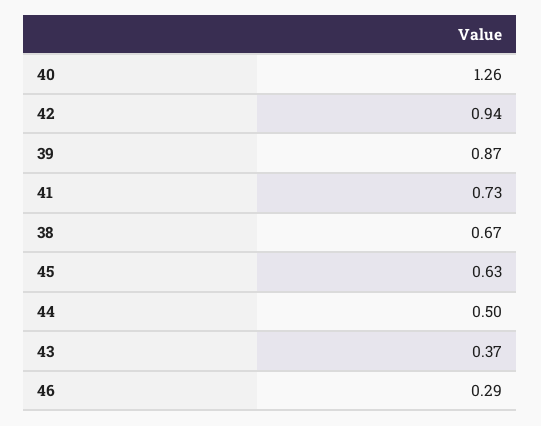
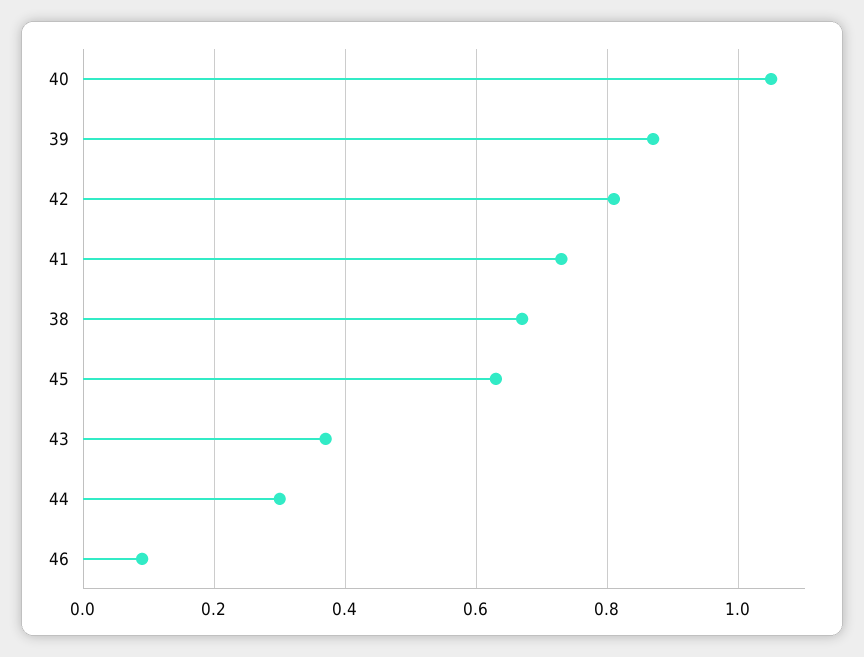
40: 1.26 -> 1.05
42: 0.94 -> 0.8
44: 0.5 -> 0.3
46: 0.29 -> 0.1

